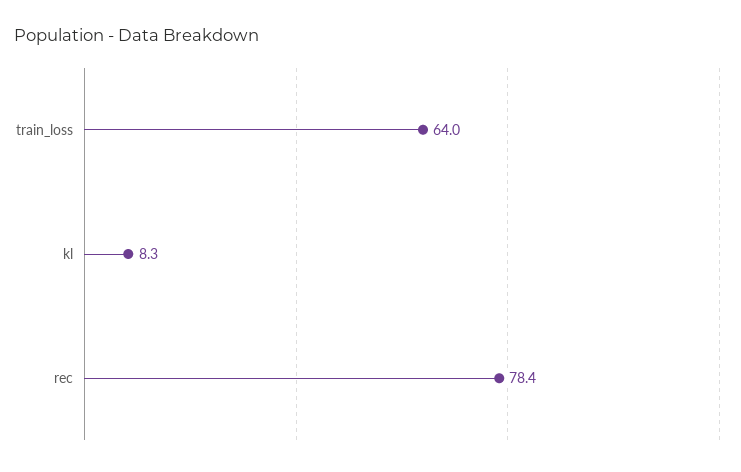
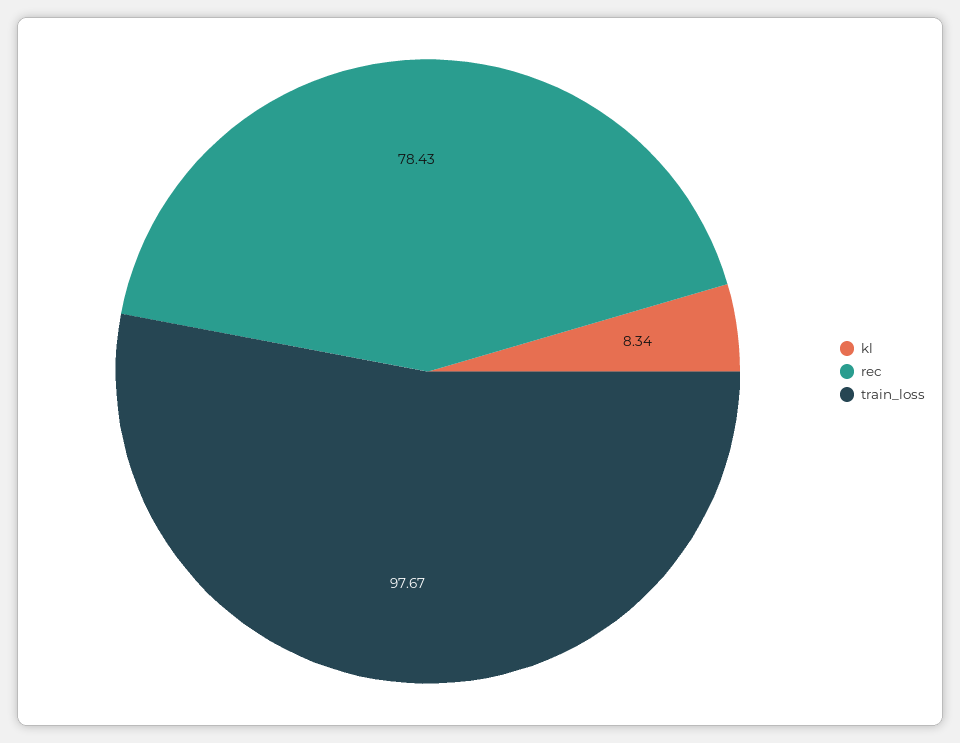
train_loss: 64 -> 97.67

